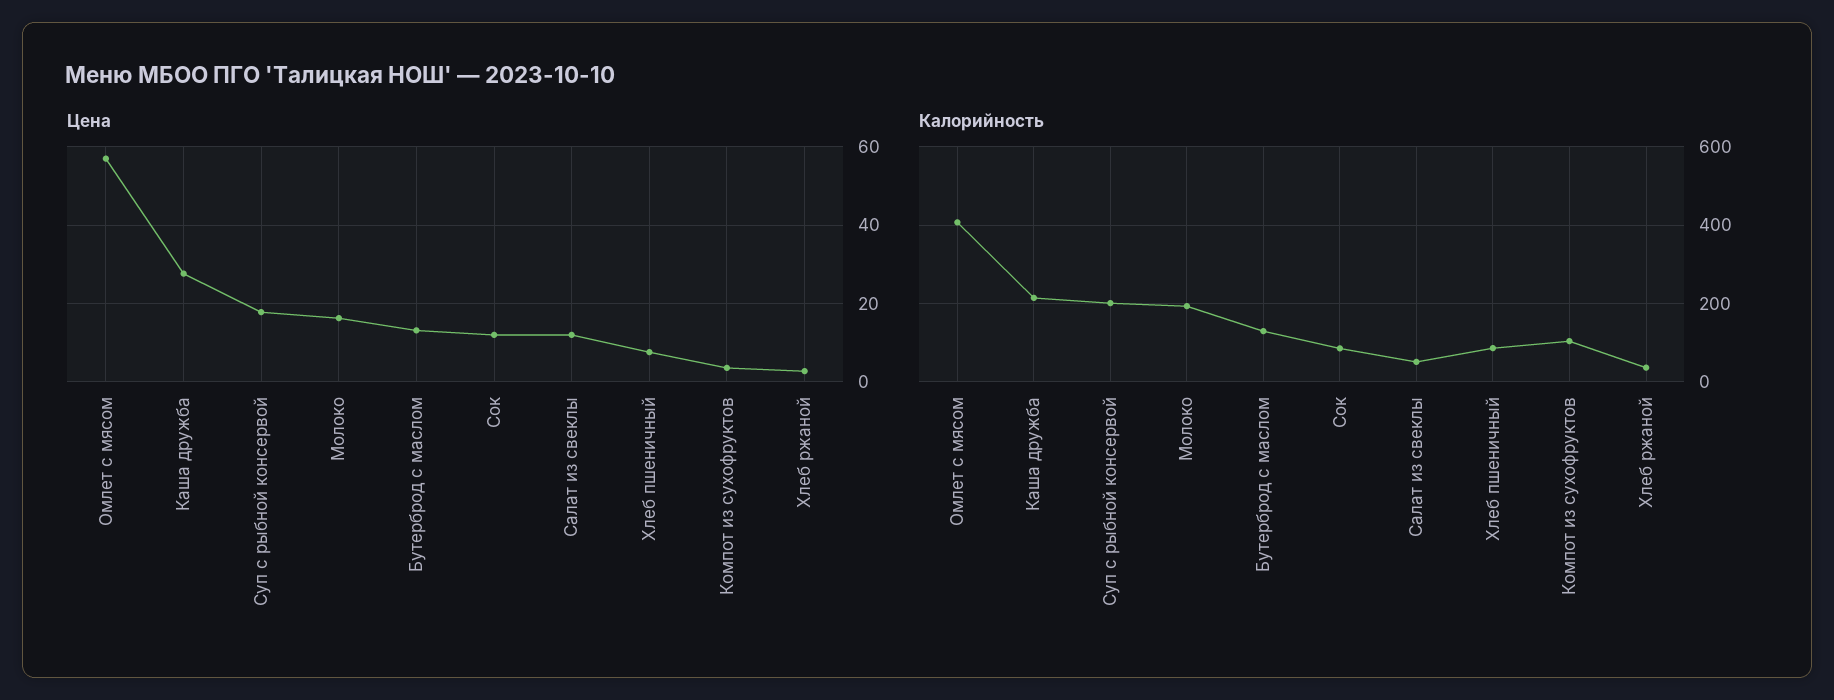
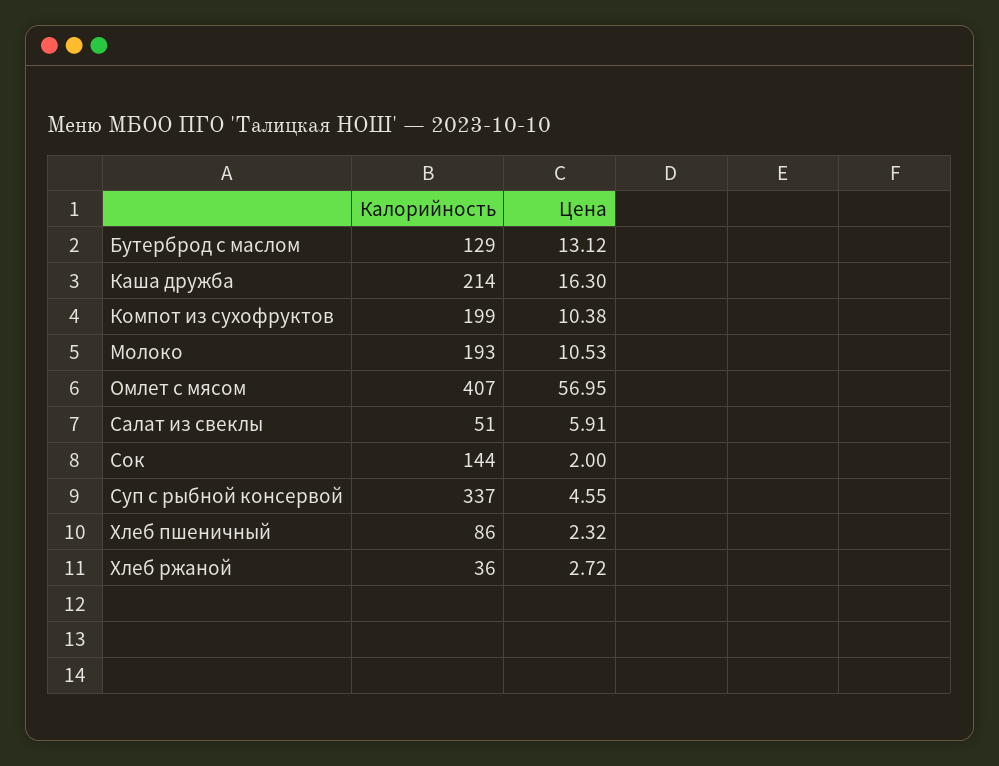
Цена, Каша дружба: 28 -> 16.3
Цена, Суп с рыбной консервой: 18 -> 4.55
Цена, Молоко: 16 -> 10.53
Цена, Сок: 12 -> 2
Цена, Салат из свеклы: 12 -> 5.91
Цена, Хлеб пшеничный: 8 -> 2.32
Цена, Компот из сухофруктов: 4 -> 10.38
Калорийность, Суп с рыбной консервой: 200 -> 337
Калорийность, Сок: 80 -> 144
Калорийность, Компот из сухофруктов: 100 -> 199

